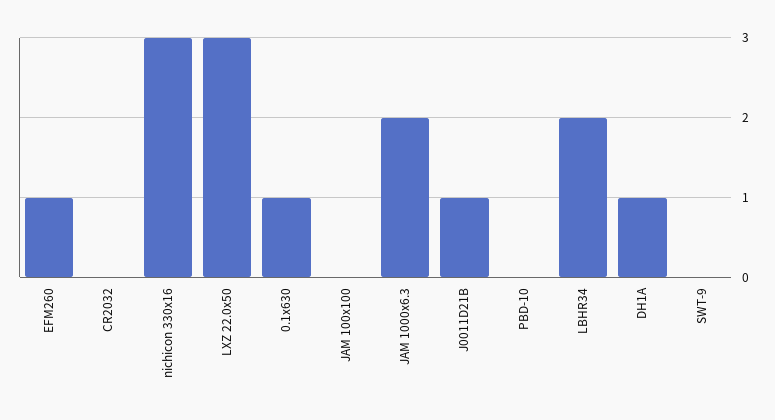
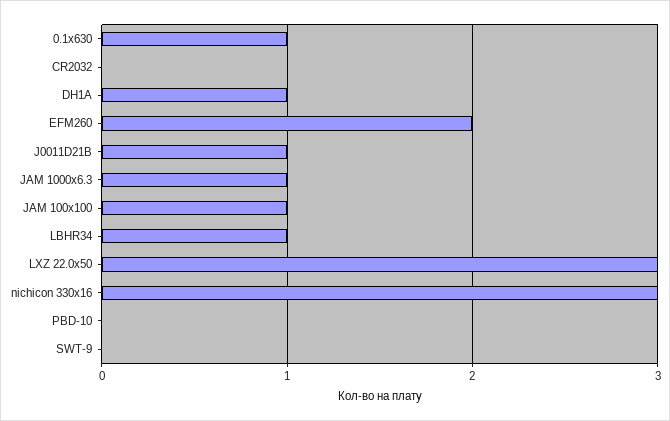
EFM260: 1 -> 2
JAM 100x100: 0 -> 1
JAM 1000x6.3: 2 -> 1
LBHR34: 2 -> 1

